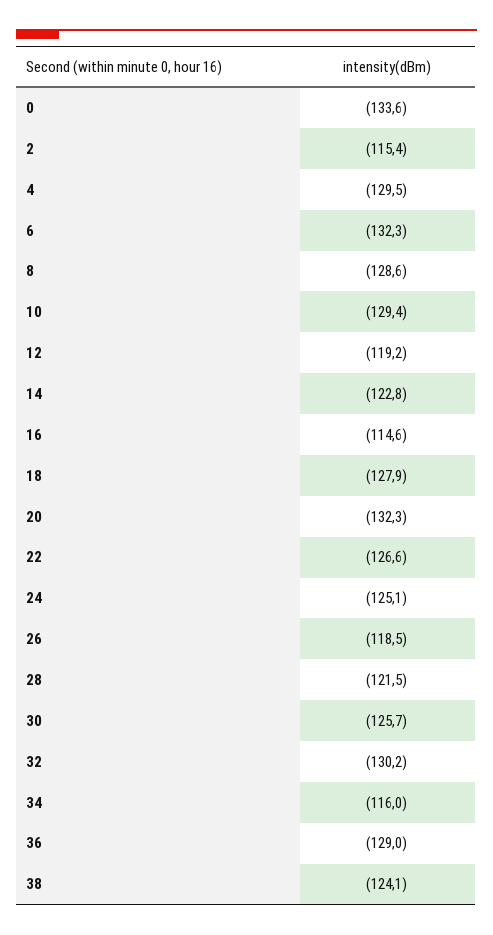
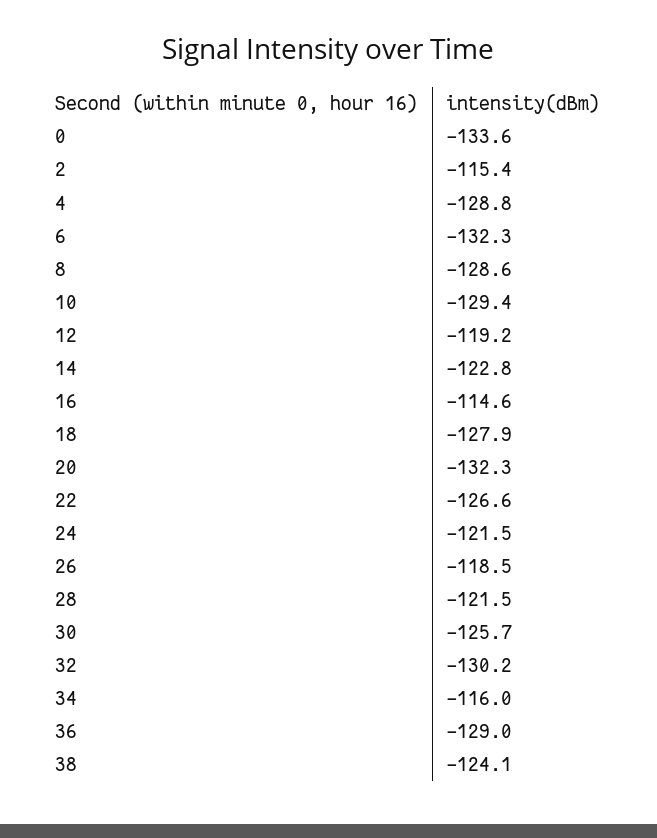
4: -129.5 -> -128.8
24: -125.1 -> -121.5

